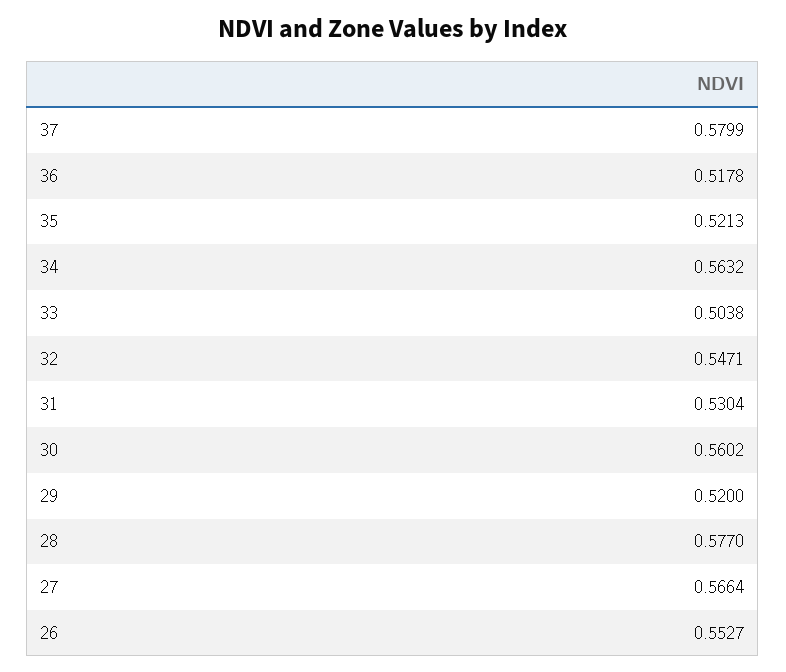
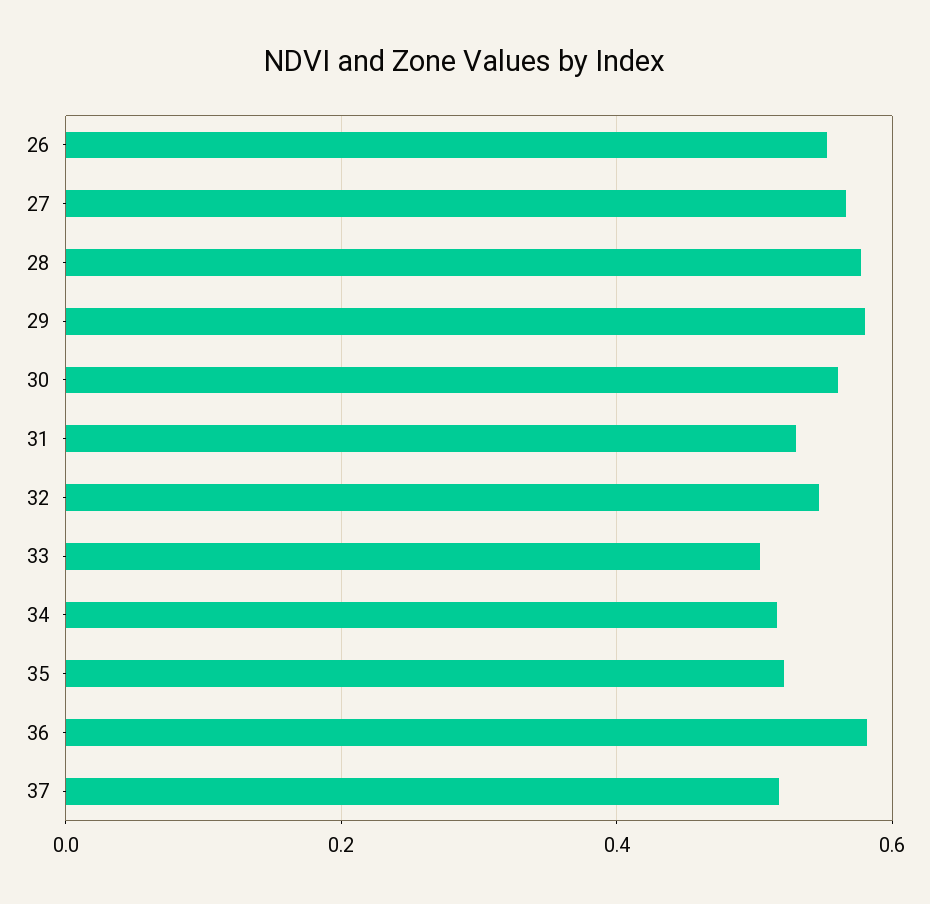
37: 0.5799 -> 0.52
36: 0.5178 -> 0.58
34: 0.5632 -> 0.52
29: 0.52 -> 0.58

